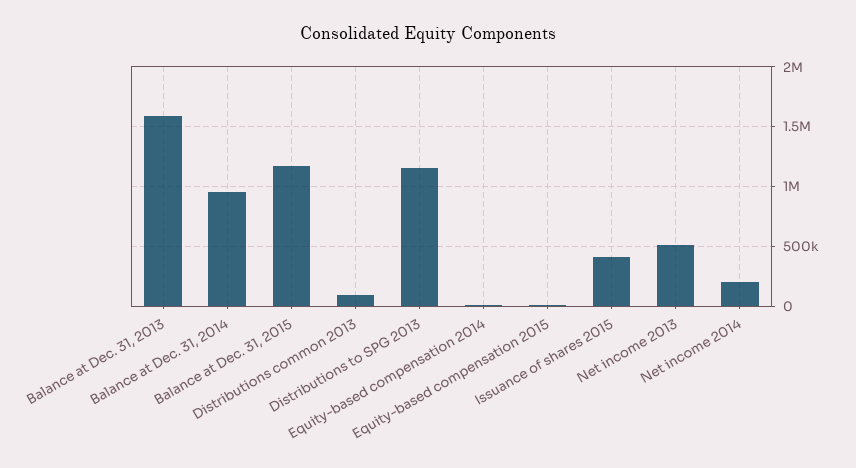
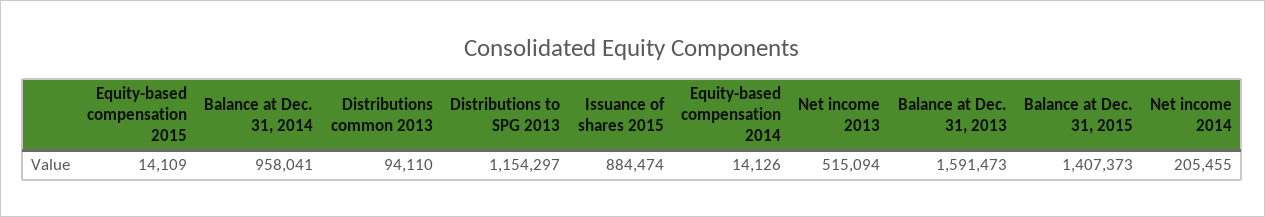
Balance at Dec. 31, 2015: 1200000 -> 1407373
Issuance of shares 2015: 400000 -> 884474

